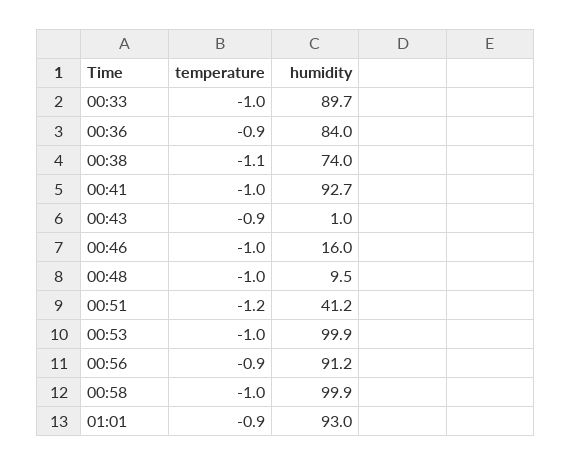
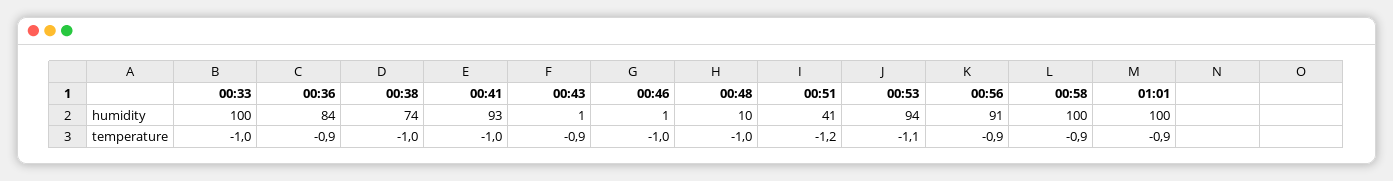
humidity, 00:33: 89.7 -> 100
temperature, 00:38: -1.1 -> -1
humidity, 00:46: 16 -> 1
temperature, 00:53: -1 -> -1.1
humidity, 00:53: 99.9 -> 94
temperature, 00:58: -1 -> -0.9
humidity, 01:01: 93 -> 100

